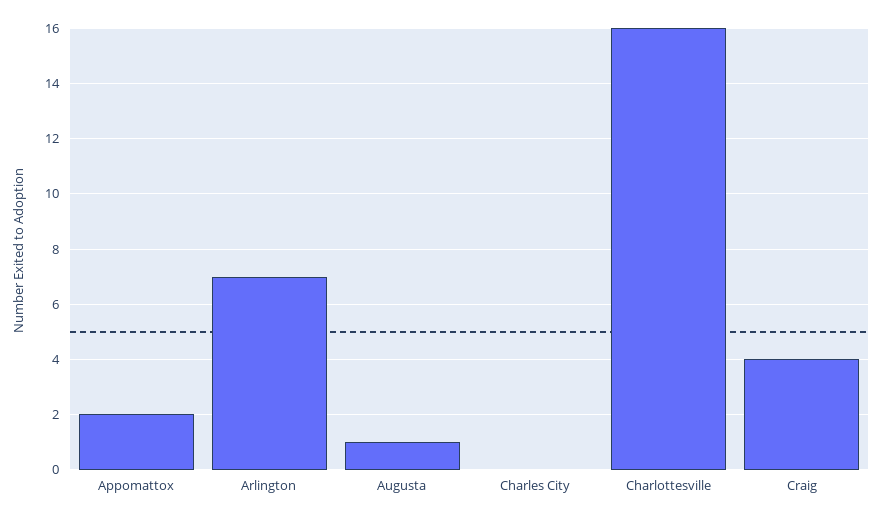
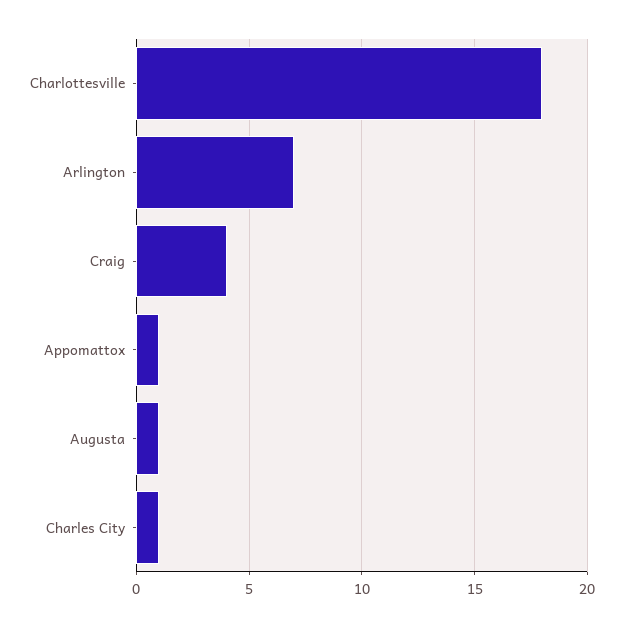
Appomattox: 2 -> 1
Charles City: 0 -> 1
Charlottesville: 16 -> 18

